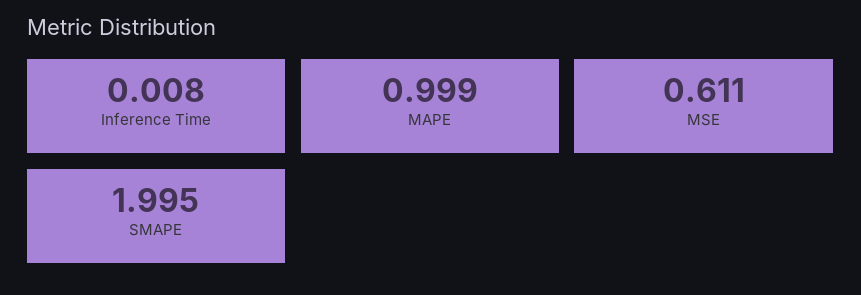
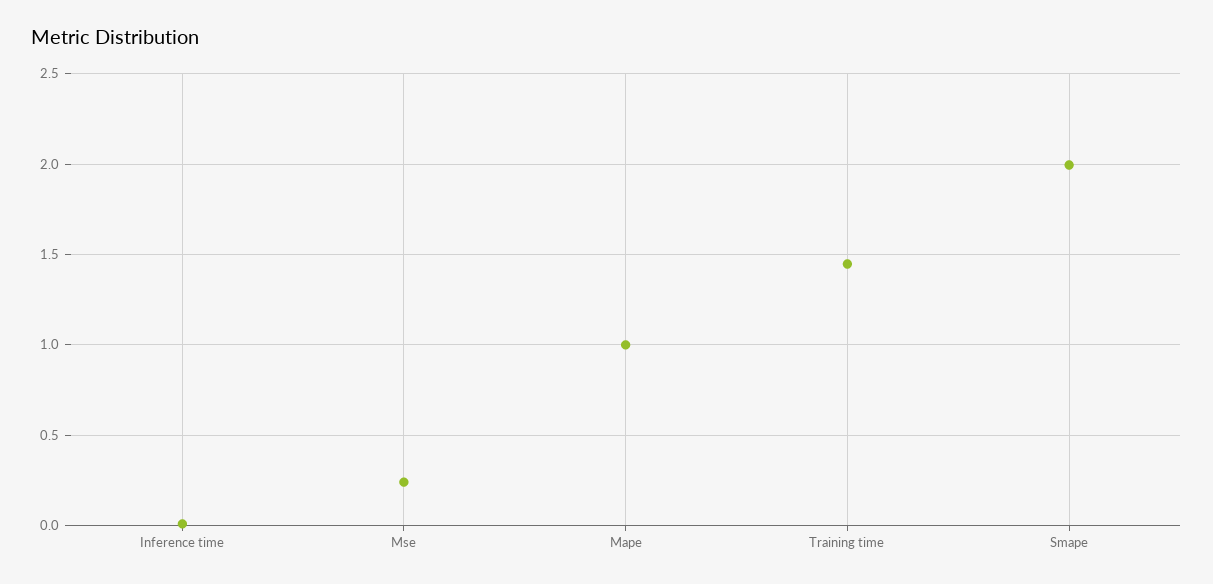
MSE: 0.611 -> 0.25
Training time: none -> 1.45

